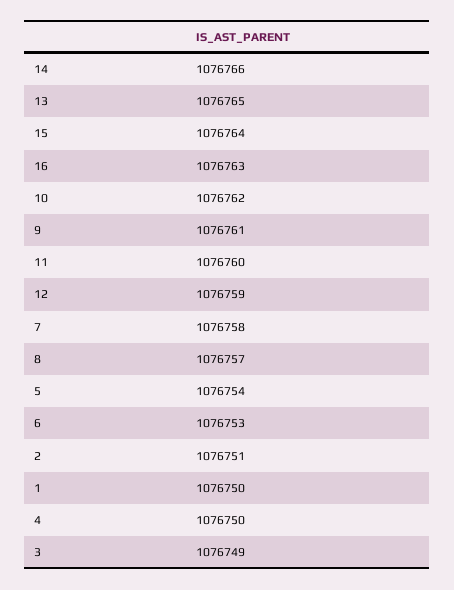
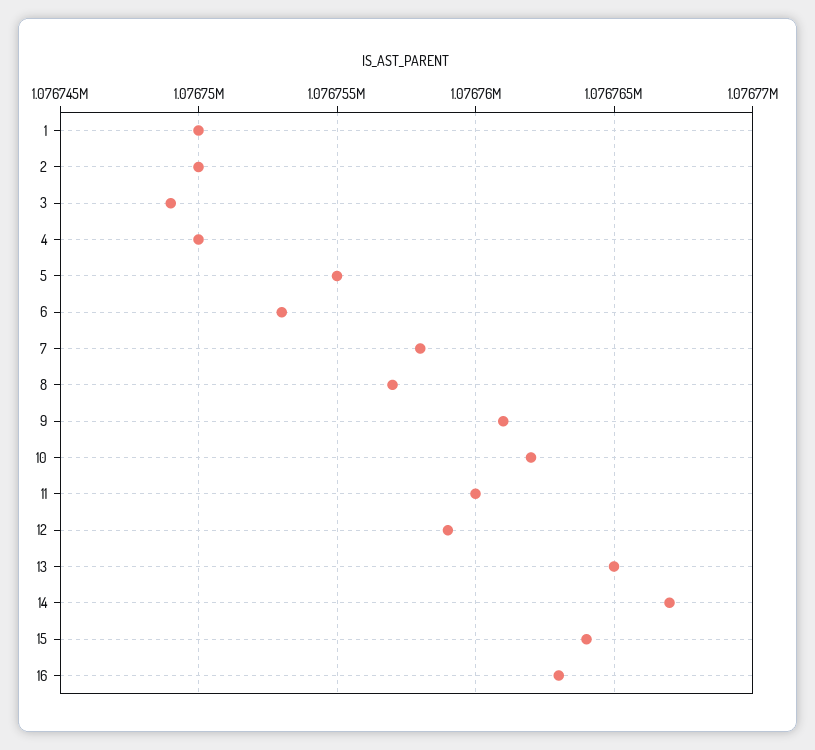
14: 1076766 -> 1076767
5: 1076754 -> 1076755
2: 1076751 -> 1076750

